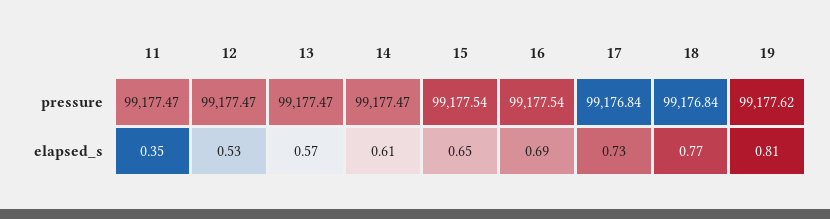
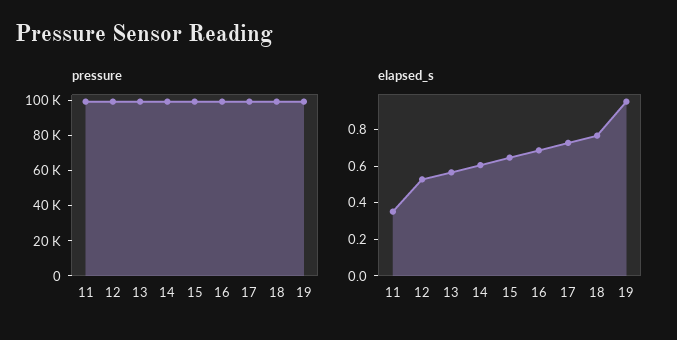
elapsed_s, 19: 0.81 -> 0.95

